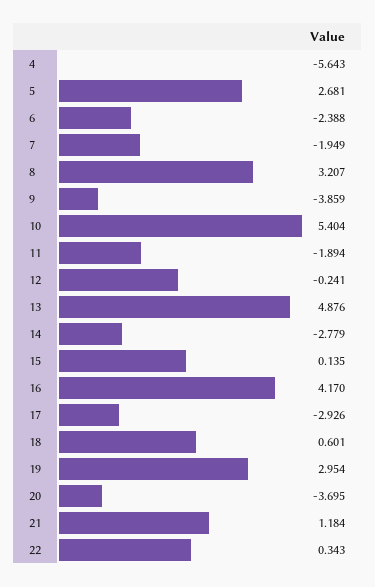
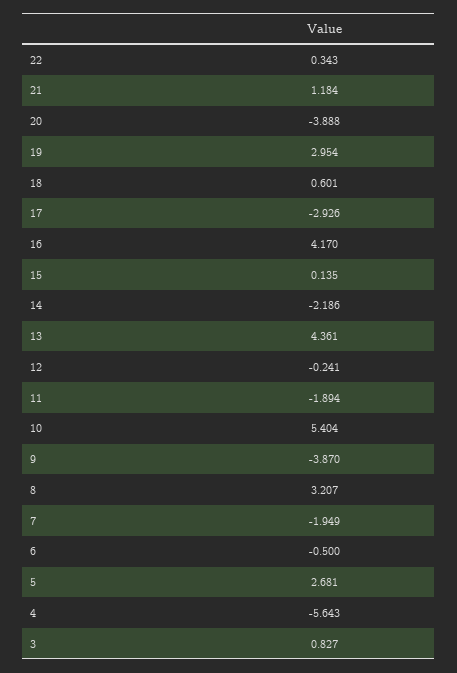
6: -2.388 -> -0.5
9: -3.859 -> -3.87
13: 4.876 -> 4.361
14: -2.779 -> -2.186
20: -3.695 -> -3.888
3: none -> 0.827

